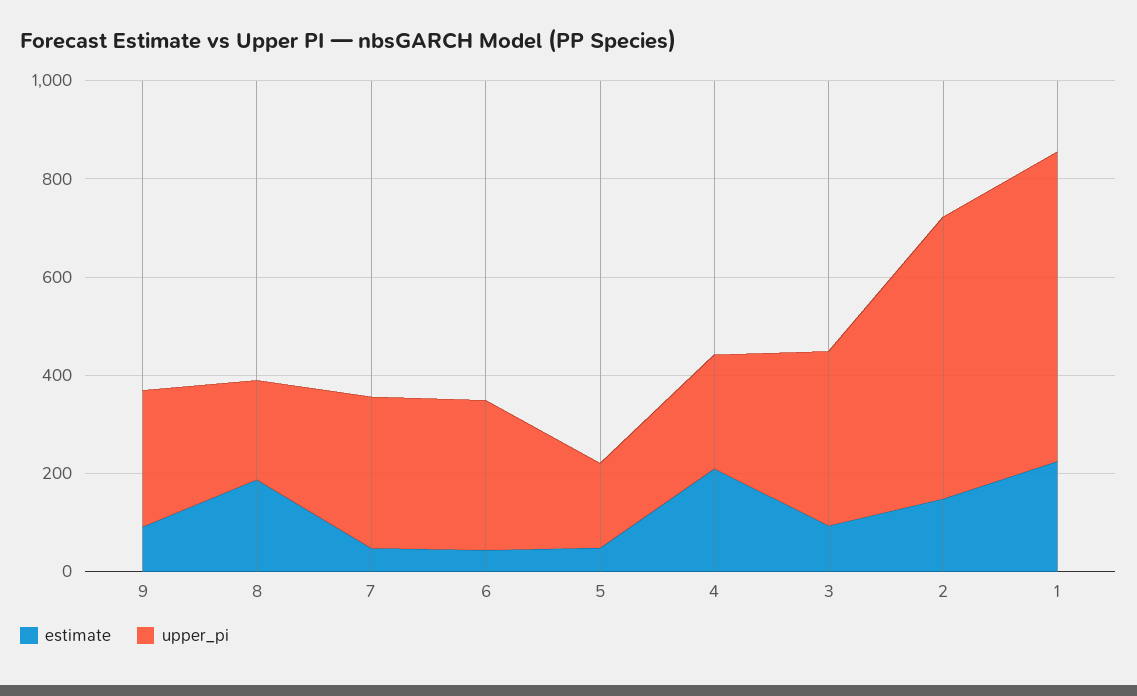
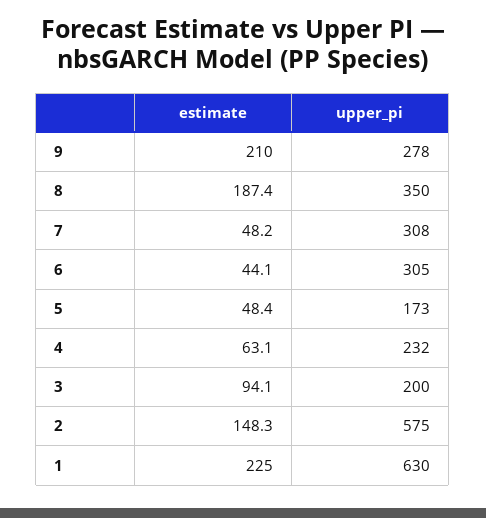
estimate, 9: 100 -> 210
upper_pi, 8: 200 -> 350
estimate, 4: 200 -> 63.1
upper_pi, 3: 350 -> 200

